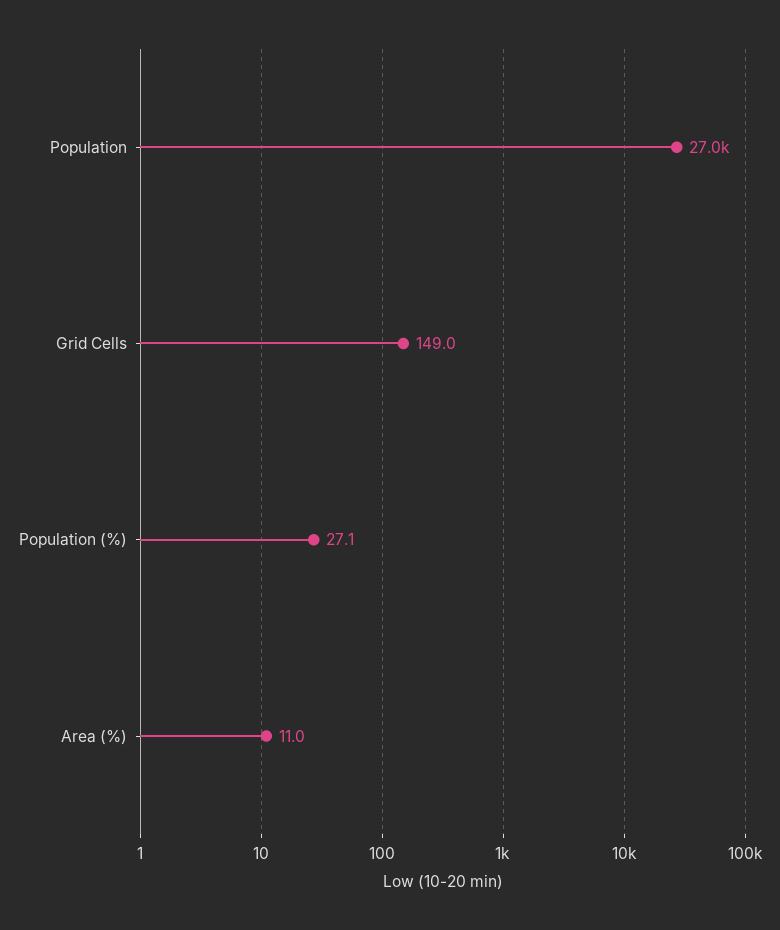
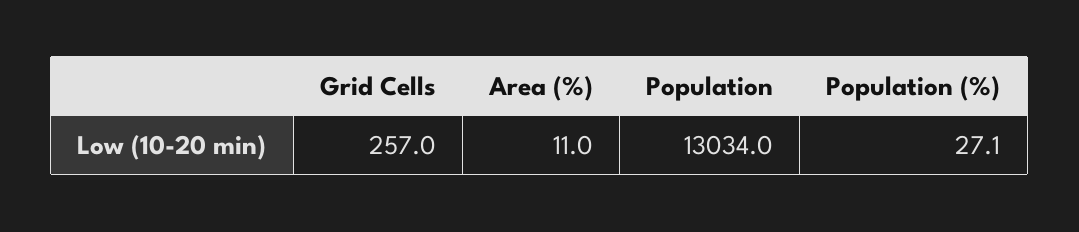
Population: 27000 -> 13034
Grid Cells: 149 -> 257

